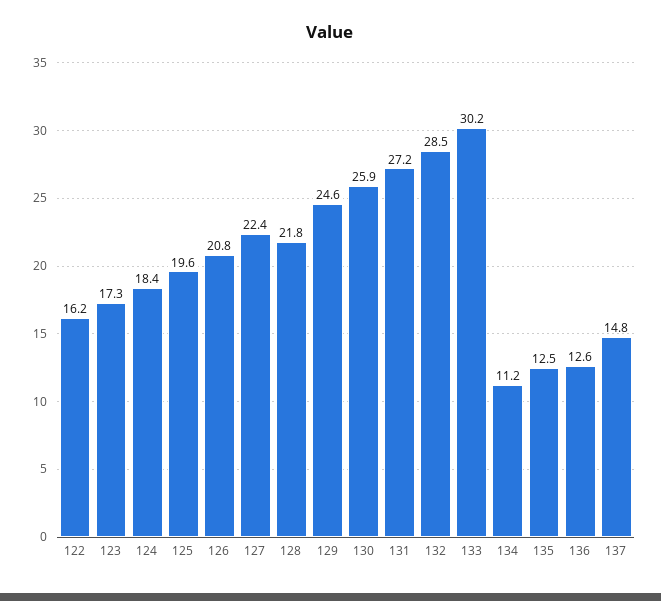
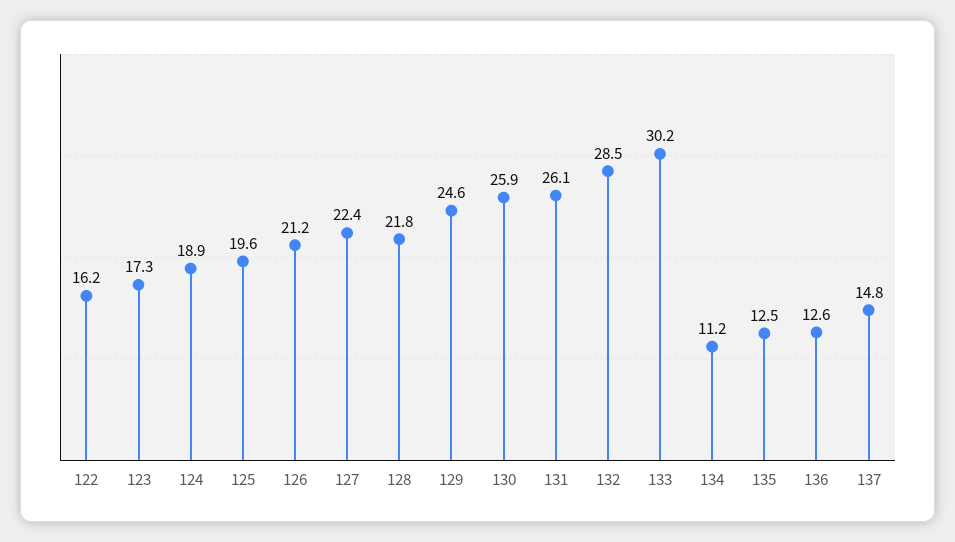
124: 18.4 -> 18.9
126: 20.8 -> 21.2
131: 27.2 -> 26.1

